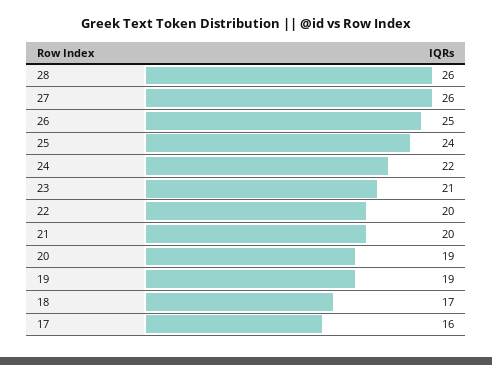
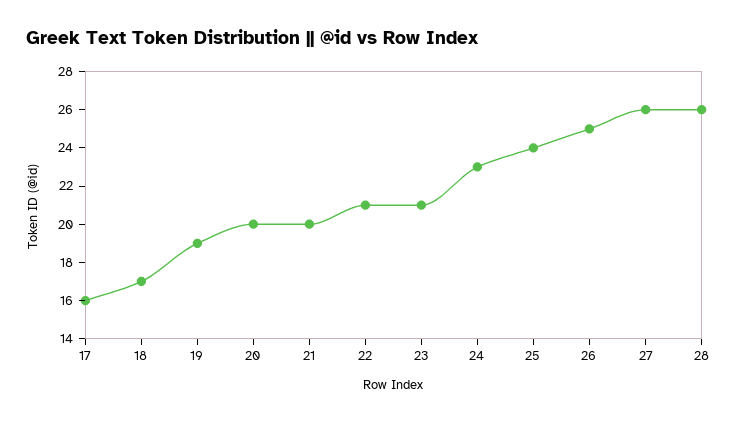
24: 22 -> 23
22: 20 -> 21
20: 19 -> 20

